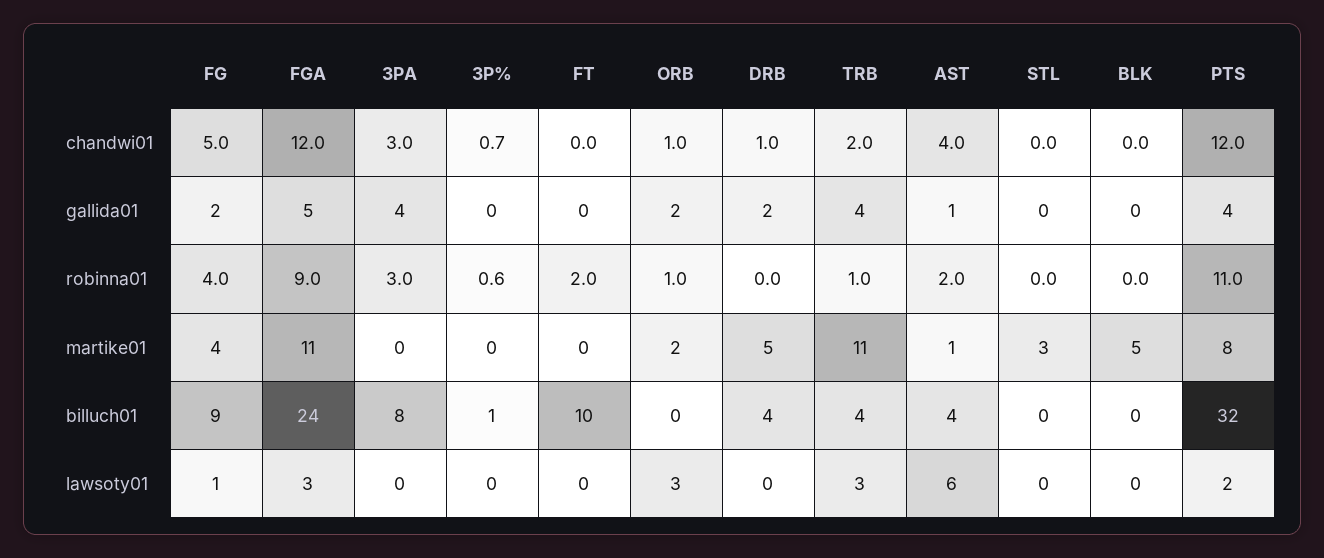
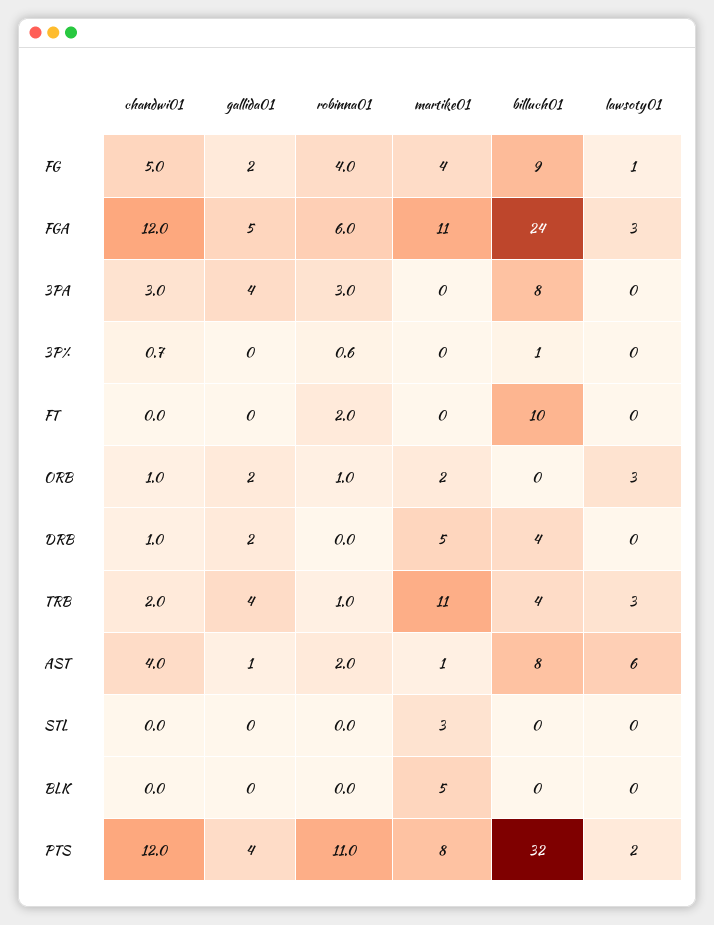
FGA, robinna01: 9 -> 6
AST, billuch01: 4 -> 8

